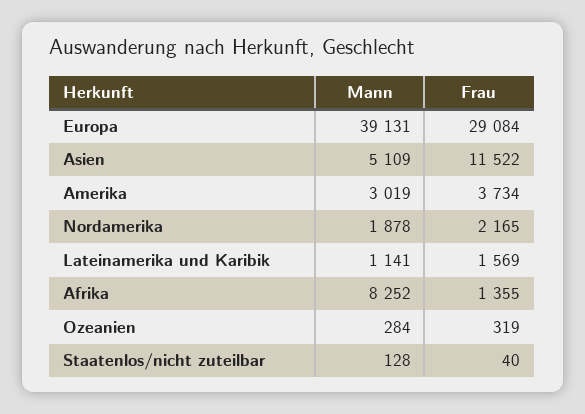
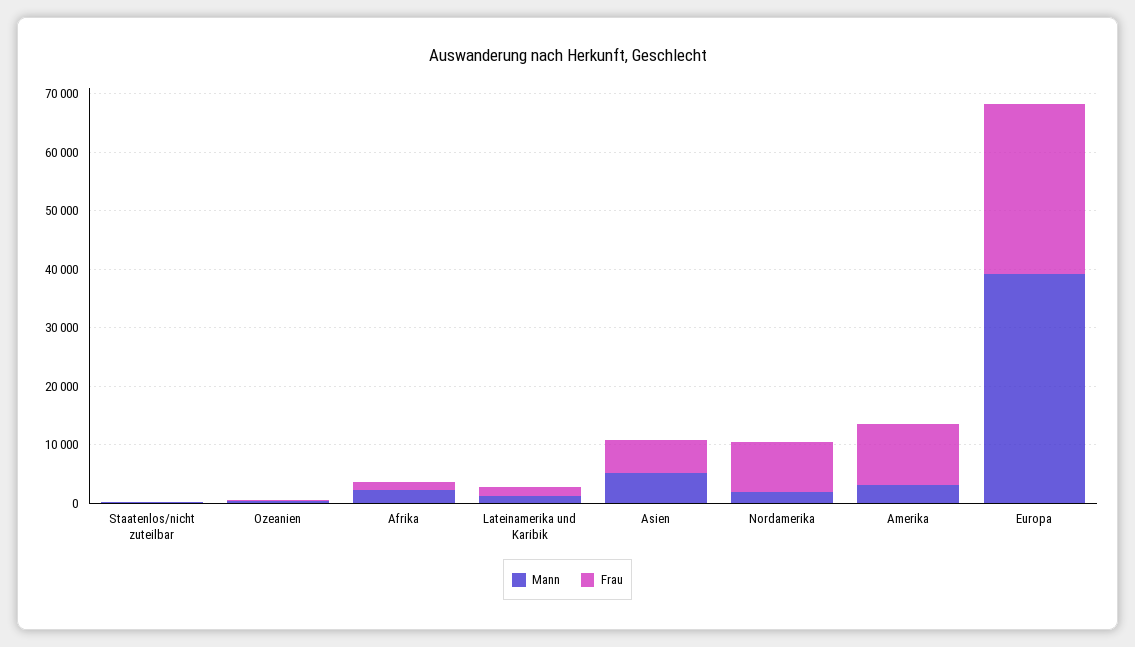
Frau, Asien: 11522 -> 6000
Frau, Amerika: 3734 -> 10000
Frau, Nordamerika: 2165 -> 8000
Mann, Afrika: 8252 -> 2000

